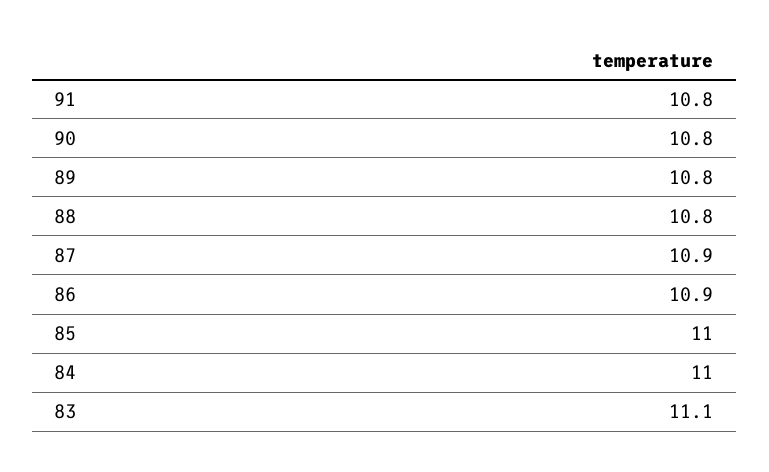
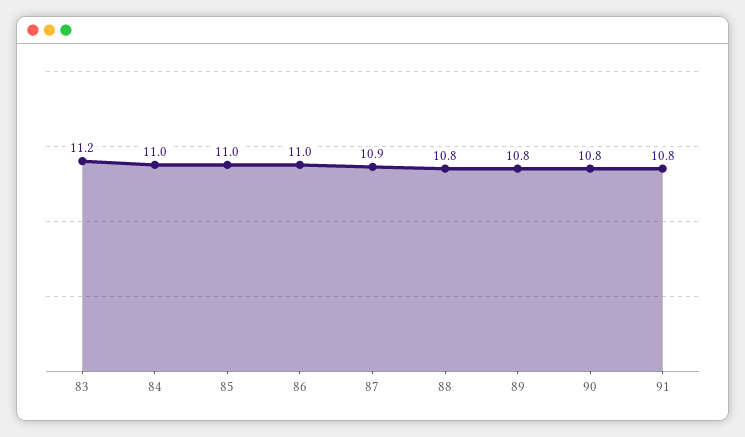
86: 10.9 -> 11
83: 11.1 -> 11.2

